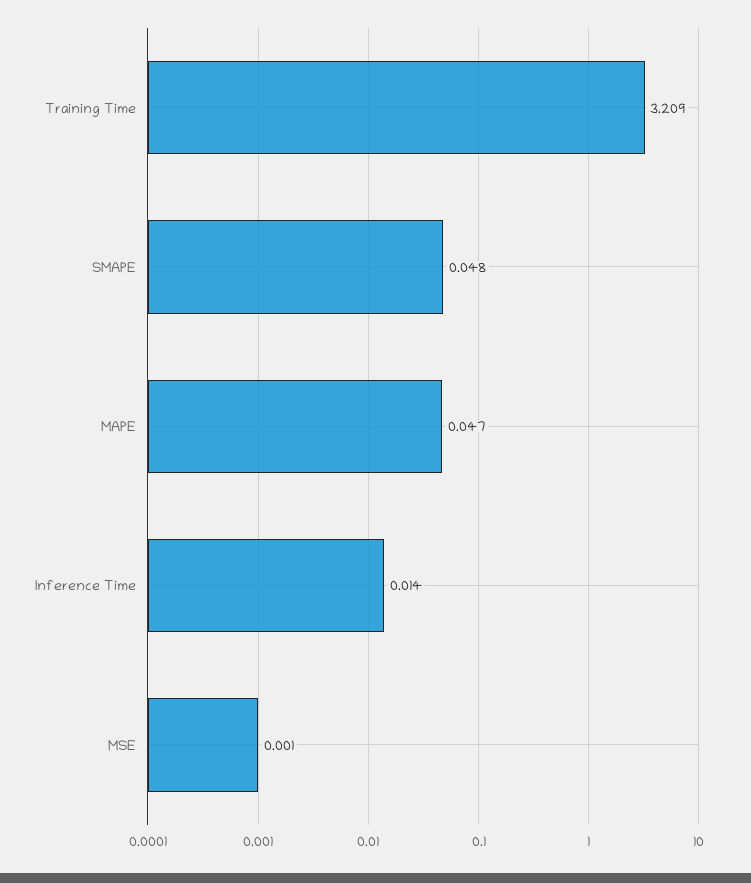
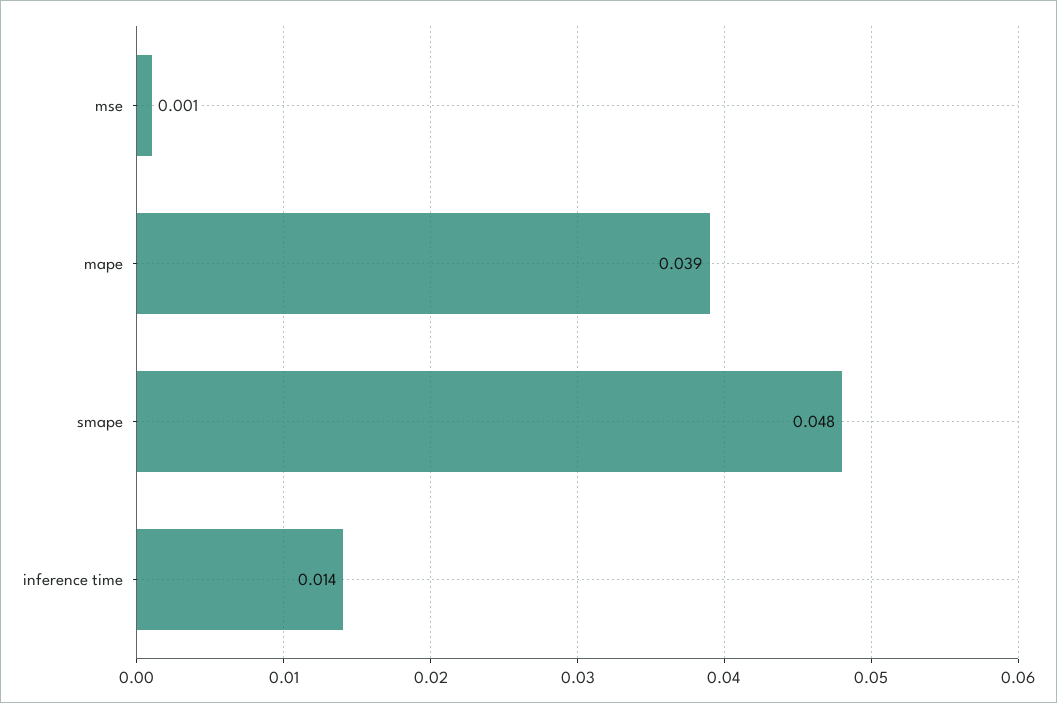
Training Time: 3.209 -> none
MAPE: 0.047 -> 0.039

